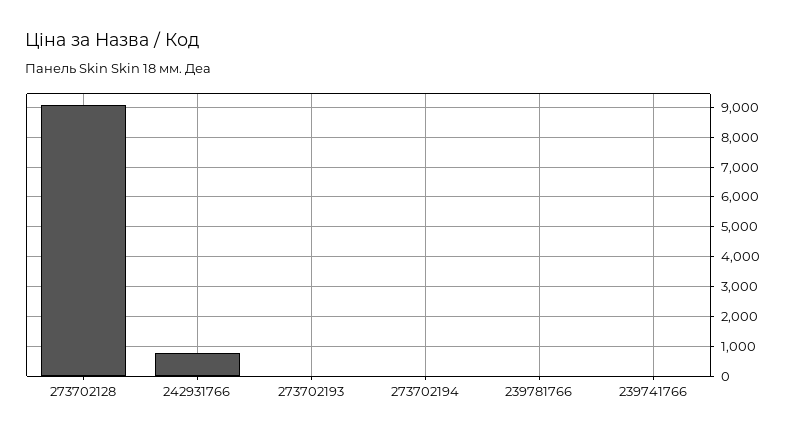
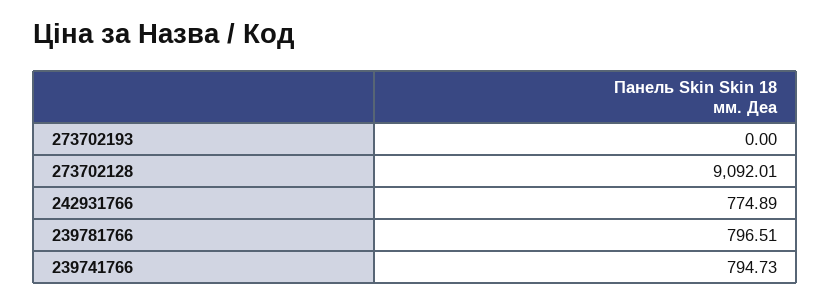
273702194: 0 -> none
239781766: 0 -> 796.51
239741766: 0 -> 794.73

